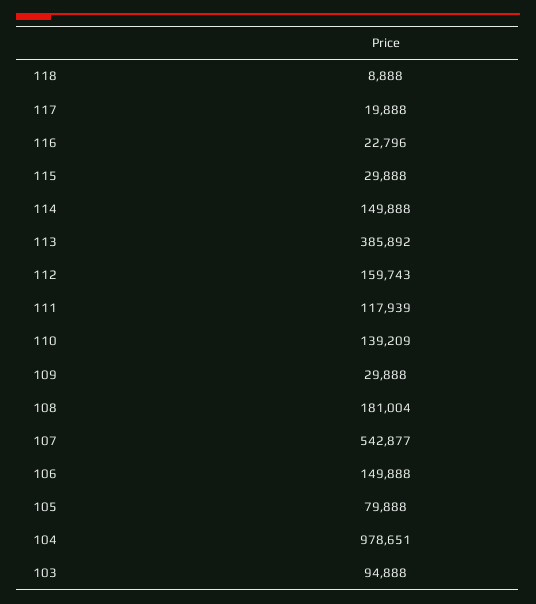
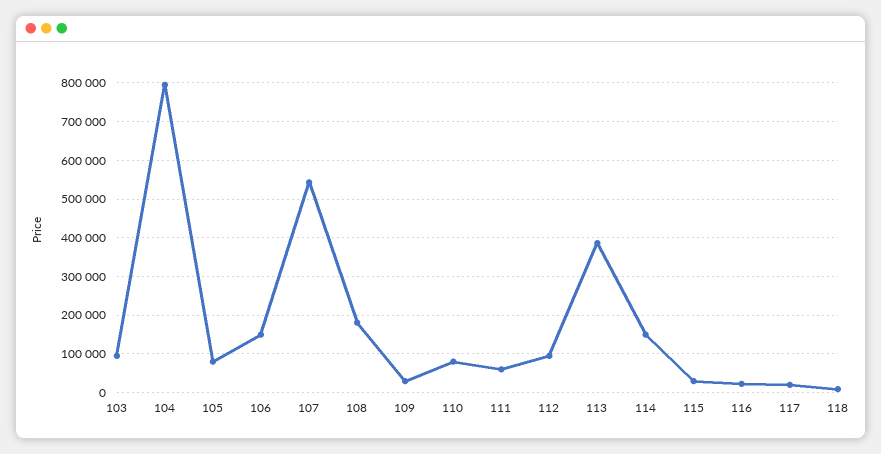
112: 159743 -> 100000
111: 117939 -> 60000
110: 139209 -> 80000
104: 978651 -> 800000

